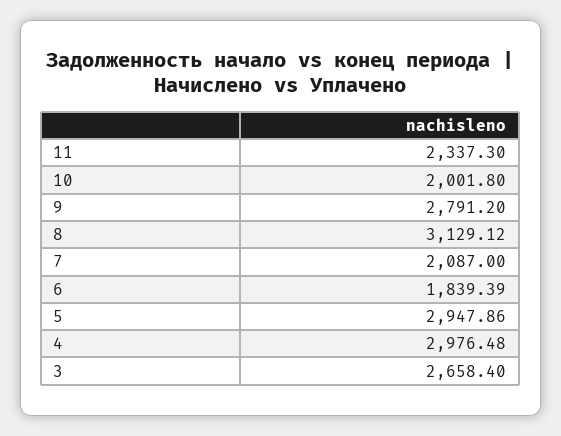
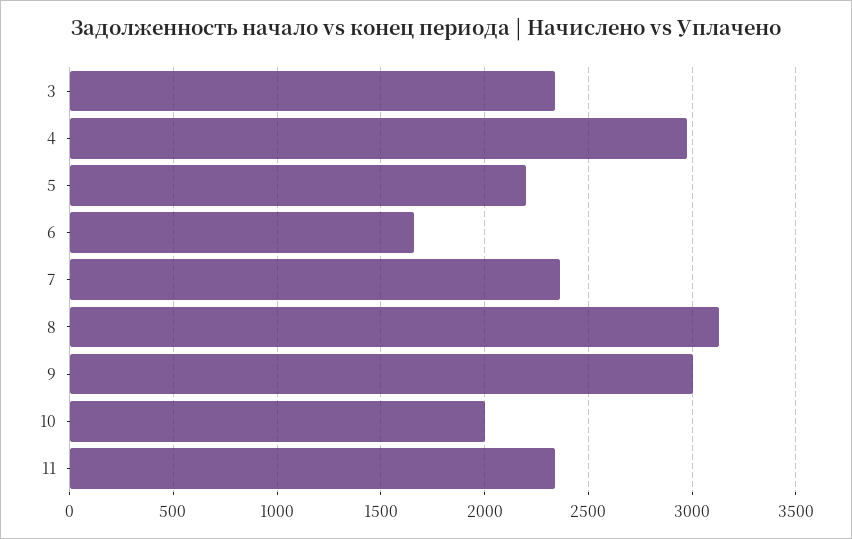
9: 2791.2 -> 3000
7: 2087 -> 2350
6: 1839.39 -> 1650
5: 2947.86 -> 2200
3: 2658.4 -> 2350

